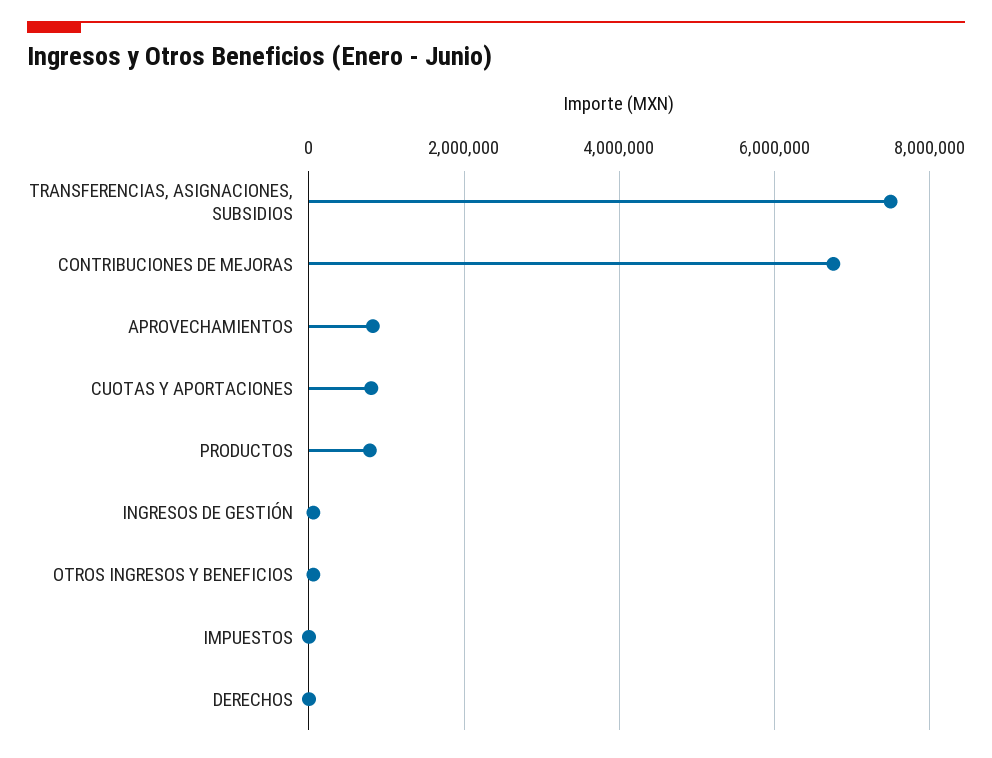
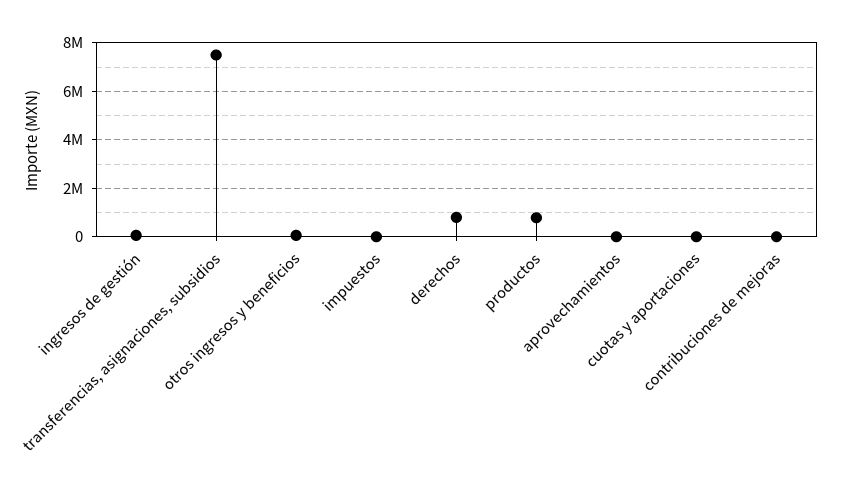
CONTRIBUCIONES DE MEJORAS: 6800000 -> 0
APROVECHAMIENTOS: 800000 -> 0
CUOTAS Y APORTACIONES: 800000 -> 0
DERECHOS: 0 -> 750000

